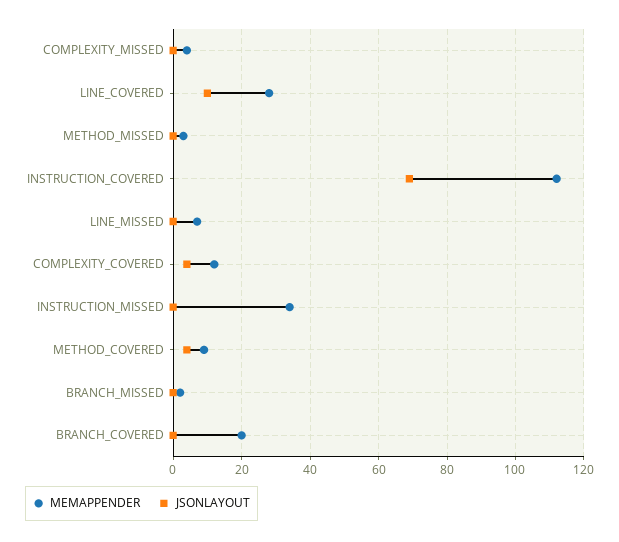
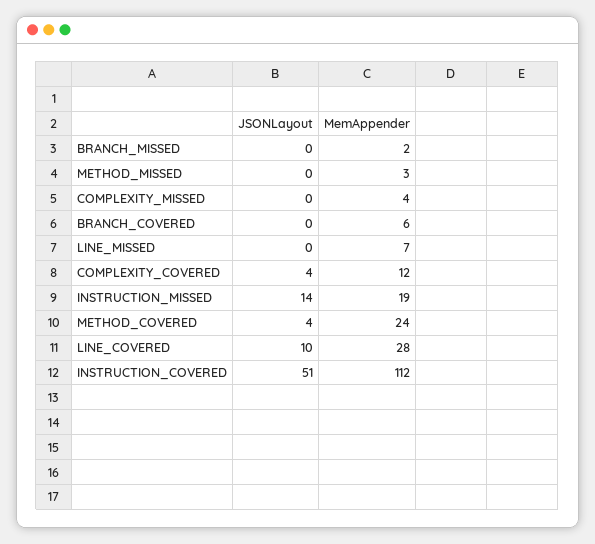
JSONLAYOUT, INSTRUCTION_COVERED: 70 -> 51
MEMAPPENDER, INSTRUCTION_MISSED: 35 -> 19
JSONLAYOUT, INSTRUCTION_MISSED: 0 -> 14
MEMAPPENDER, METHOD_COVERED: 10 -> 24
MEMAPPENDER, BRANCH_COVERED: 20 -> 6

